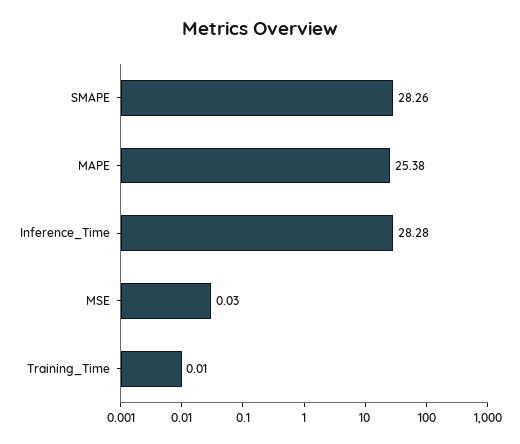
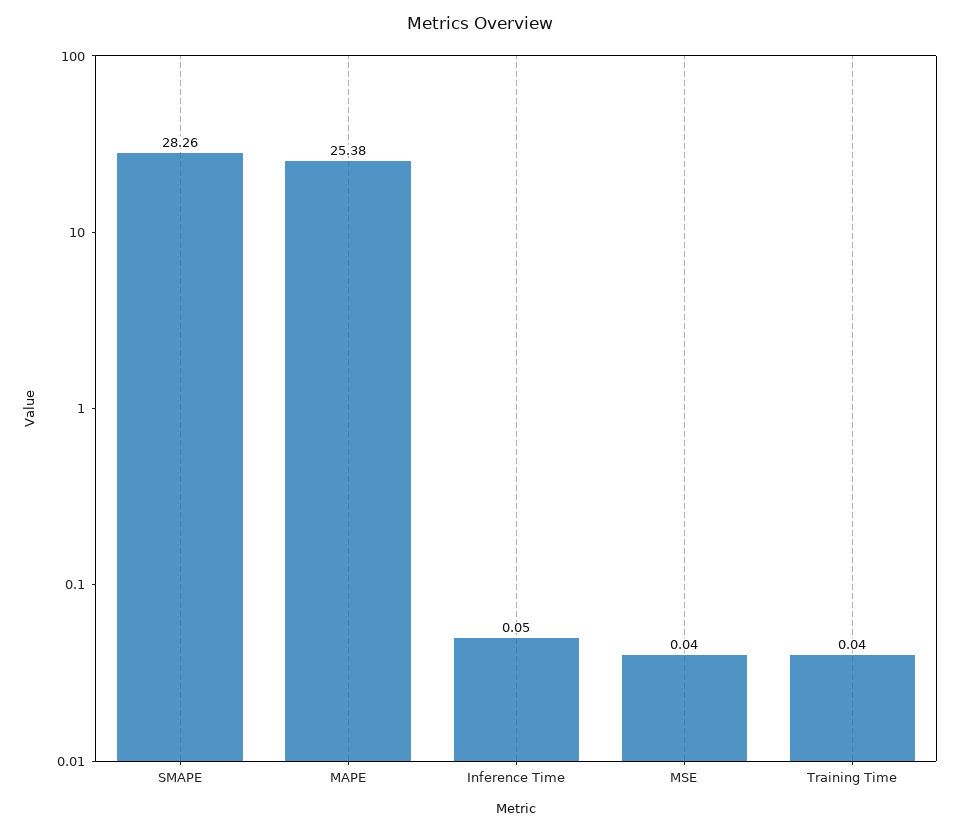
Inference_Time: 28.28 -> 0.05
MSE: 0.03 -> 0.04
Training_Time: 0.01 -> 0.04

